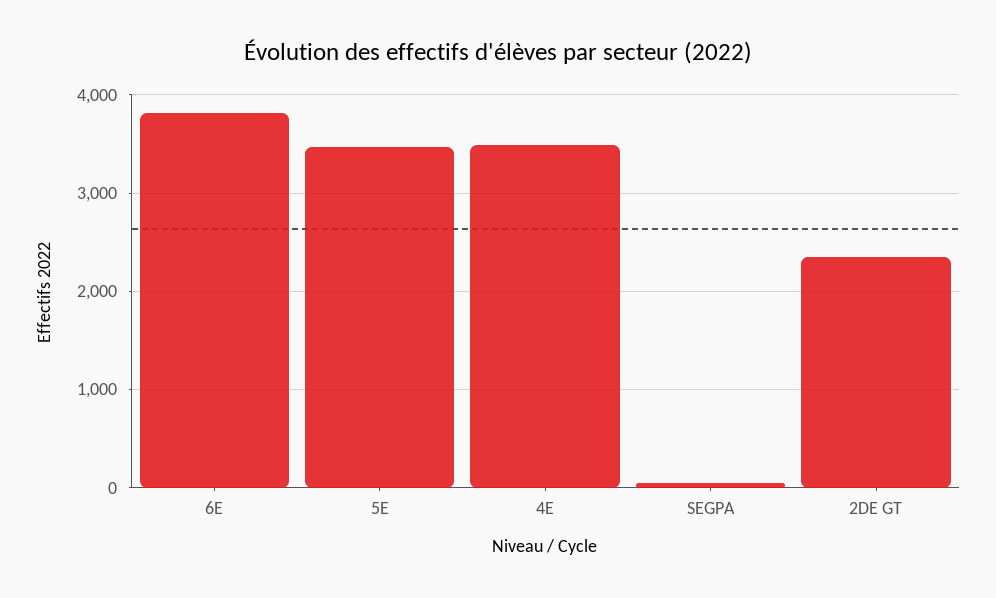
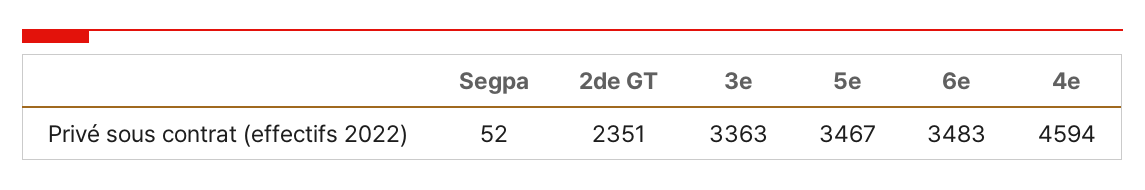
6E: 3800 -> 3483
4E: 3500 -> 4594
3e: none -> 3363

